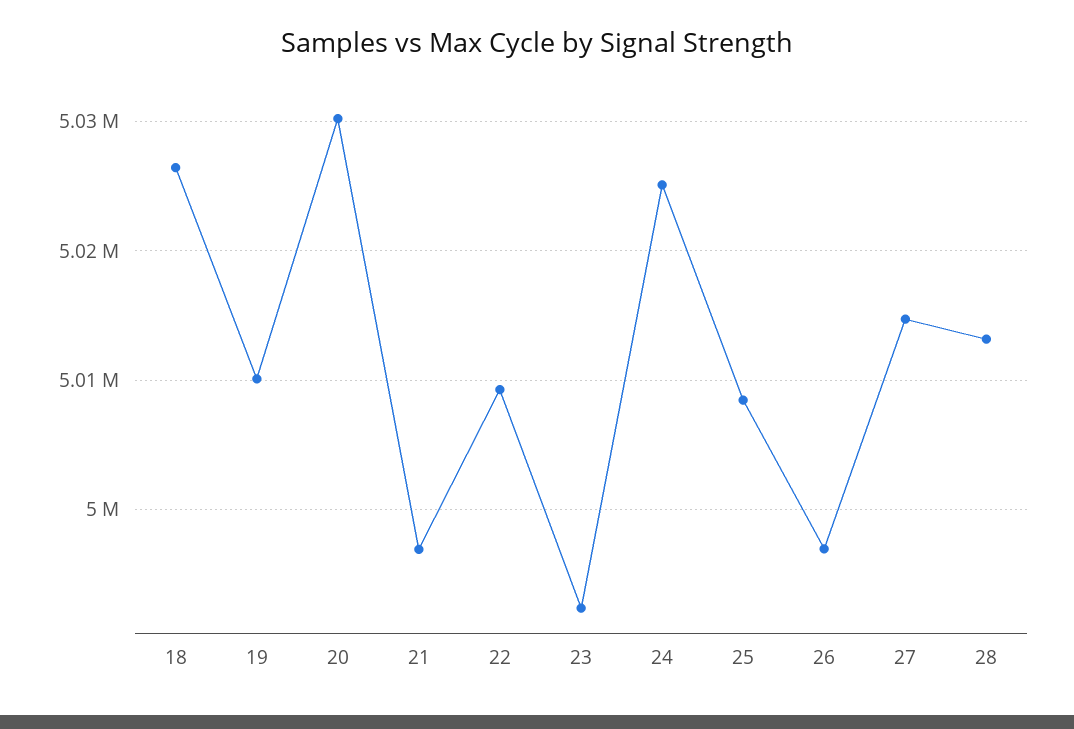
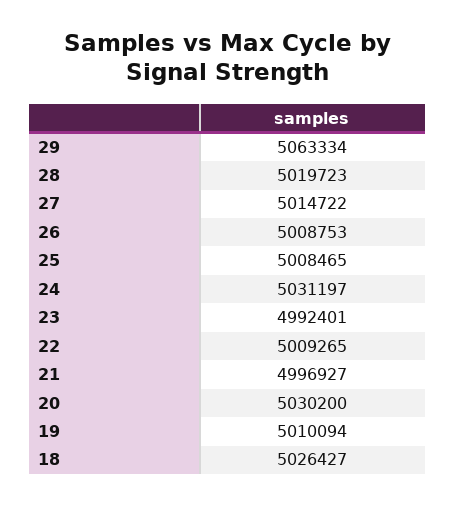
24: 5025000 -> 5031197
26: 4997000 -> 5008753
28: 5013000 -> 5019723
29: none -> 5063334

